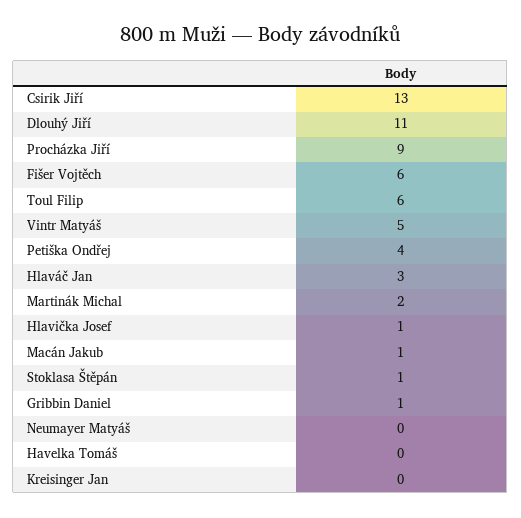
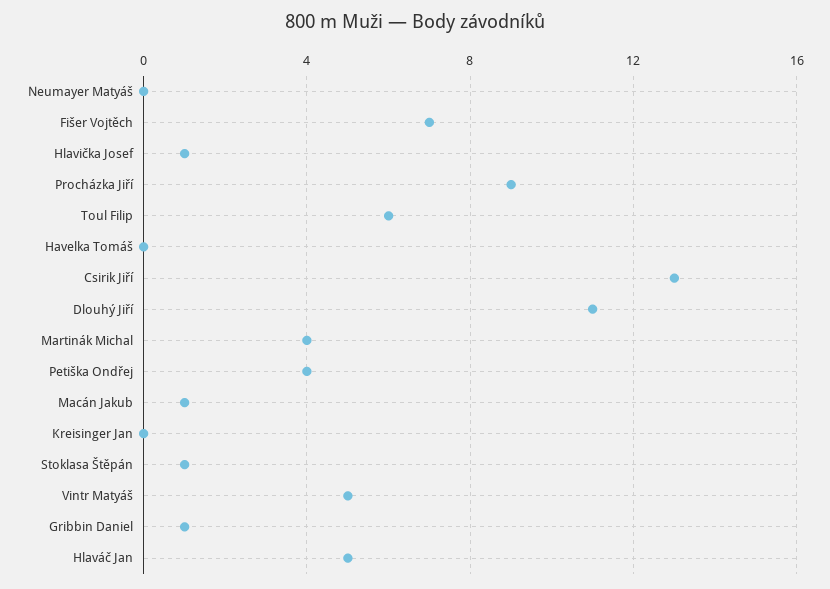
Fišer Vojtěch: 6 -> 7
Hlaváč Jan: 3 -> 5
Martinák Michal: 2 -> 4

